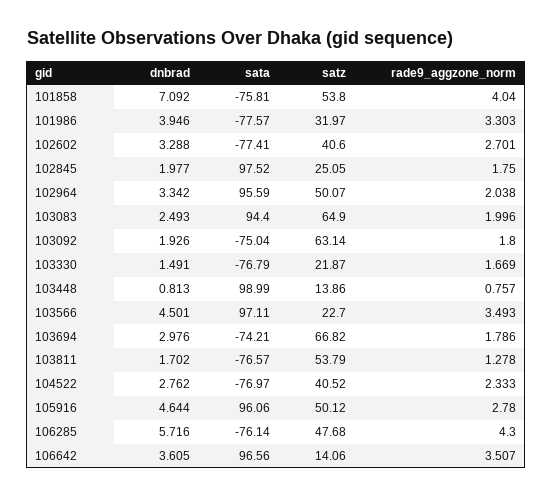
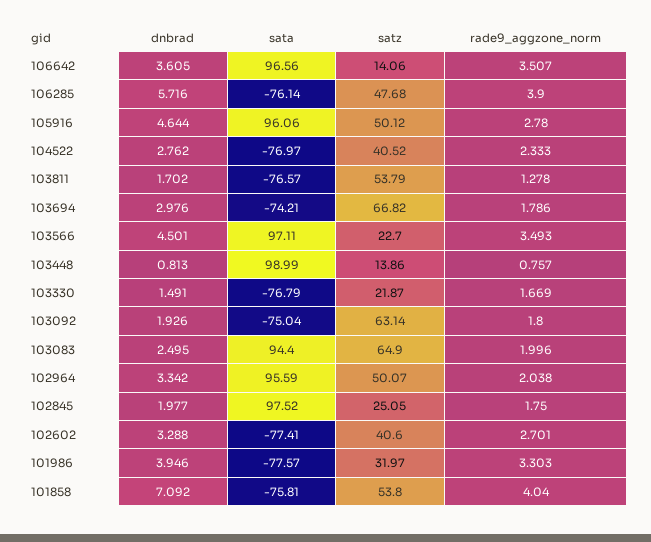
dnbrad, 103083: 2.493 -> 2.495
rade9_aggzone_norm, 106285: 4.3 -> 3.9

